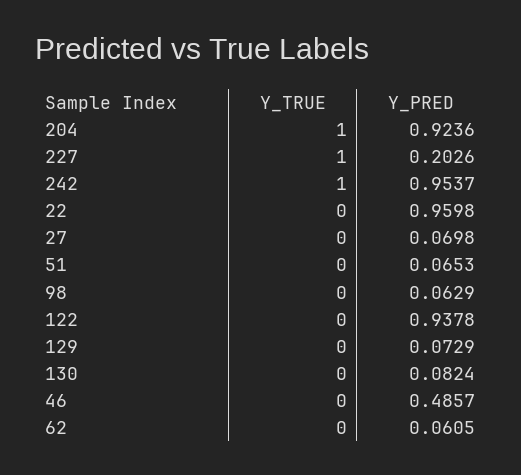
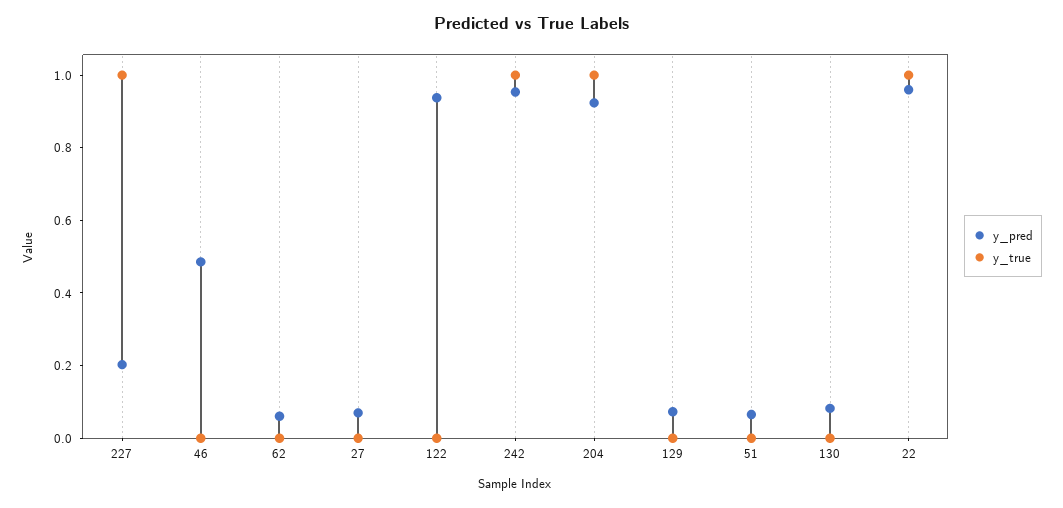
Y_TRUE, 22: 0 -> 1
Y_TRUE, 98: 0 -> none
Y_PRED, 98: 0.0629 -> none

